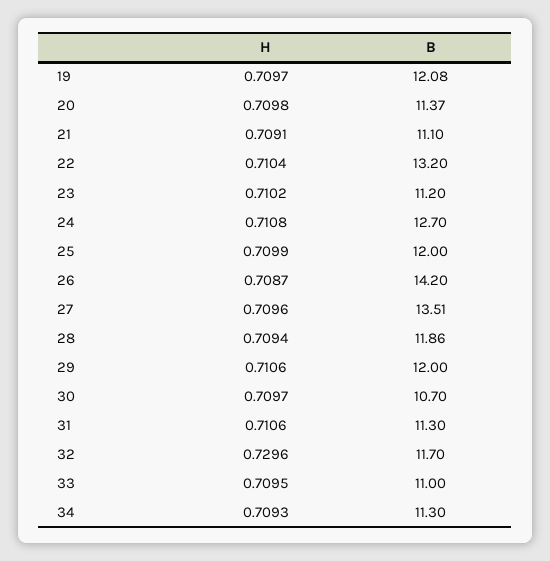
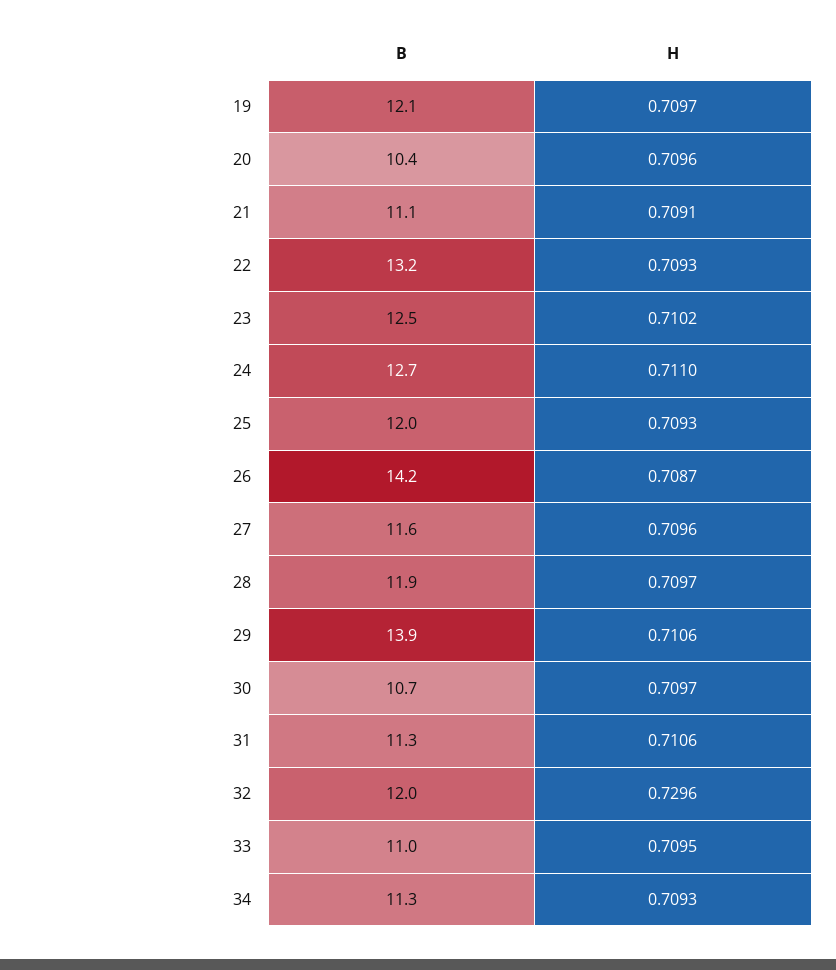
H, 20: 0.7098 -> 0.7096
B, 20: 11.37 -> 10.4
H, 22: 0.7104 -> 0.7093
B, 23: 11.2 -> 12.5
H, 24: 0.7108 -> 0.711
H, 25: 0.7099 -> 0.7093
B, 27: 13.51 -> 11.6
H, 28: 0.7094 -> 0.7097
B, 29: 12 -> 13.9
B, 32: 11.7 -> 12

